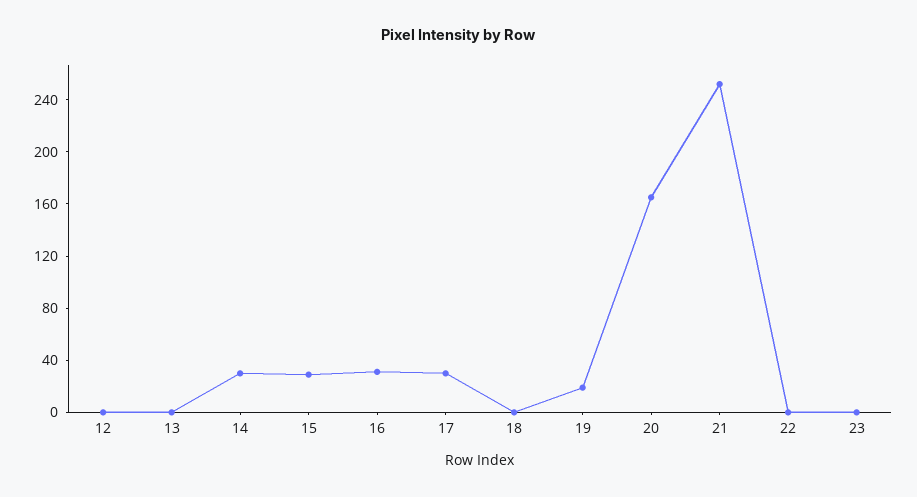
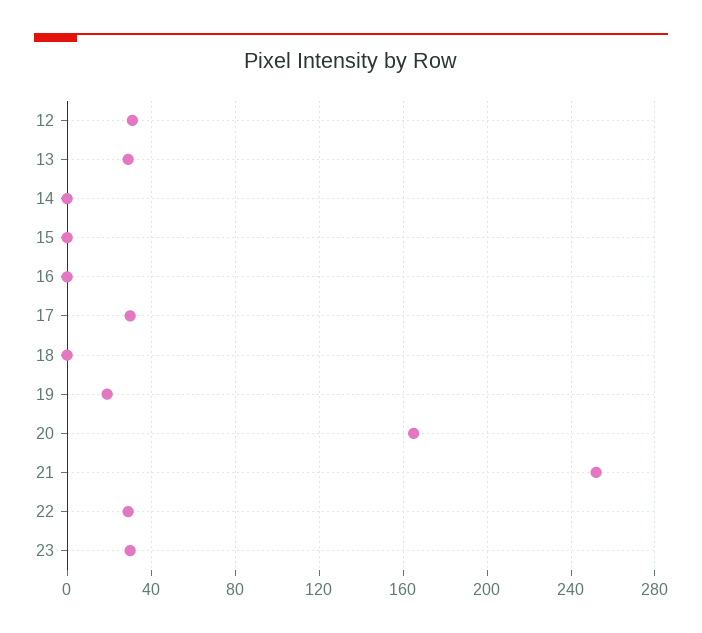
12: 0 -> 30
13: 0 -> 30
14: 30 -> 0
15: 30 -> 0
16: 30 -> 0
22: 0 -> 30
23: 0 -> 30

